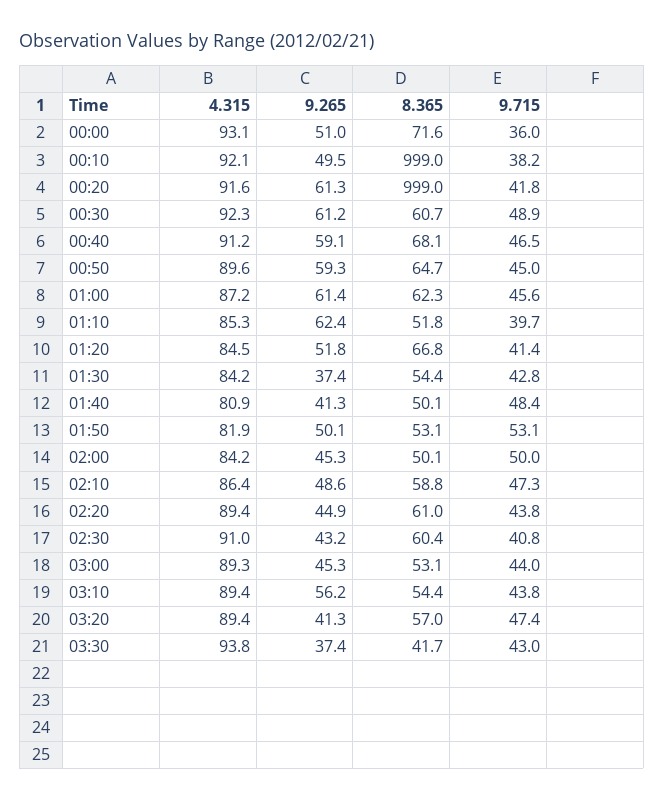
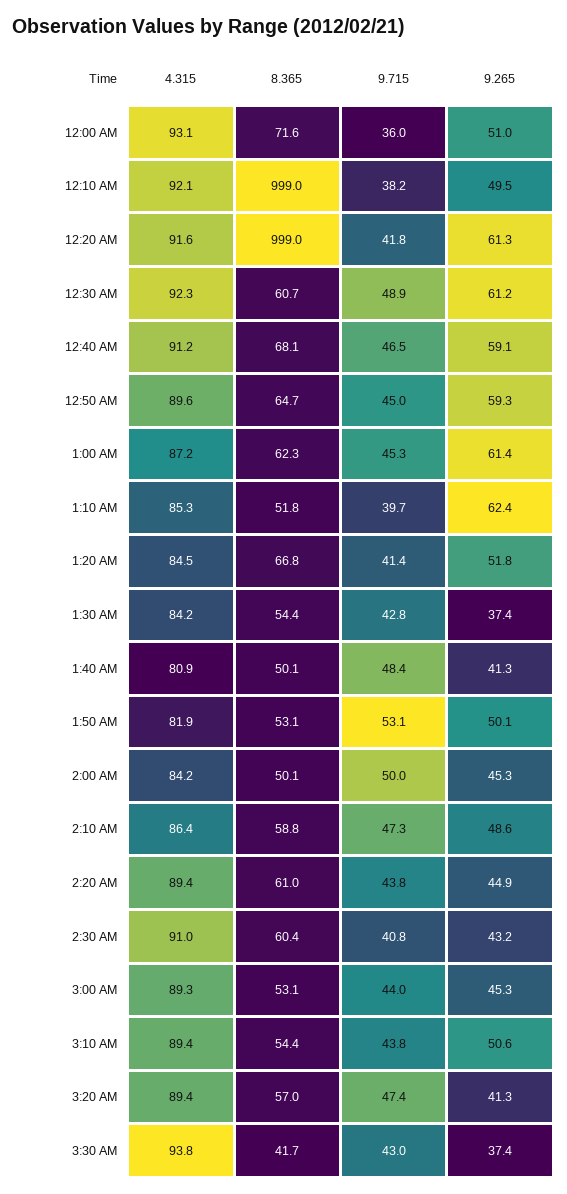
9.715, 01:00: 45.6 -> 45.3
9.265, 03:10: 56.2 -> 50.6

